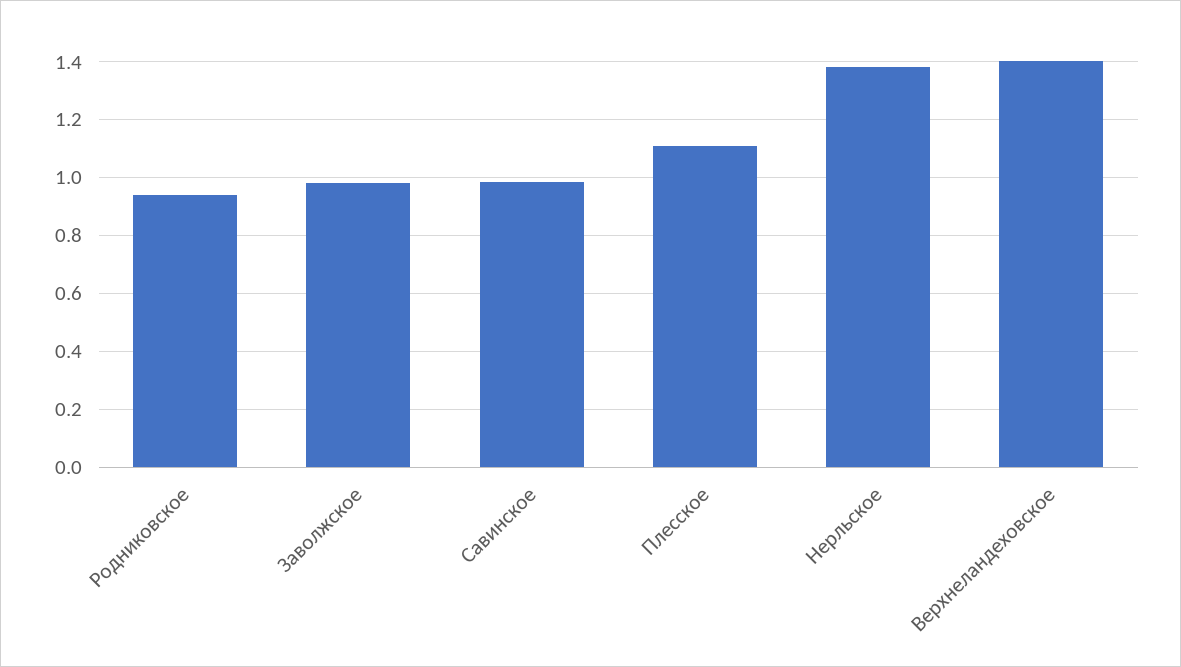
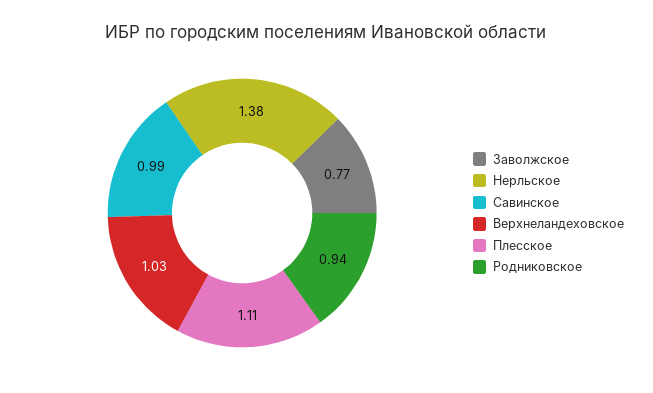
Заволжское: 0.975 -> 0.77
Верхнеландеховское: 1.4 -> 1.03

